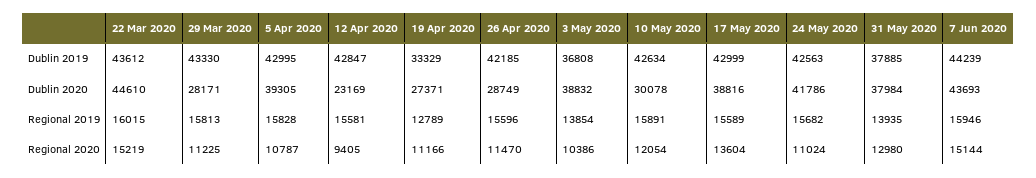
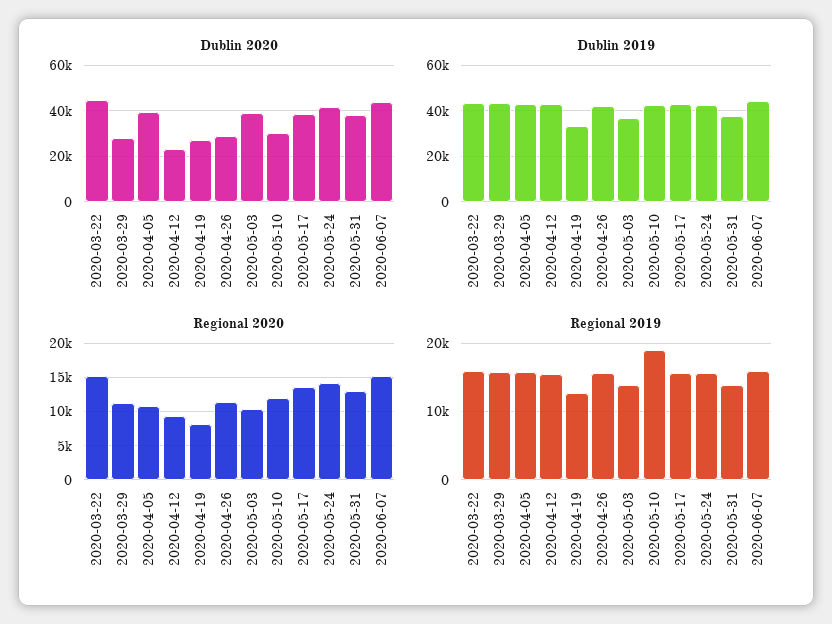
Regional 2019, 10 May 2020: 15891 -> 19000
Regional 2020, 19 Apr 2020: 11166 -> 8000
Regional 2020, 24 May 2020: 11024 -> 14000

